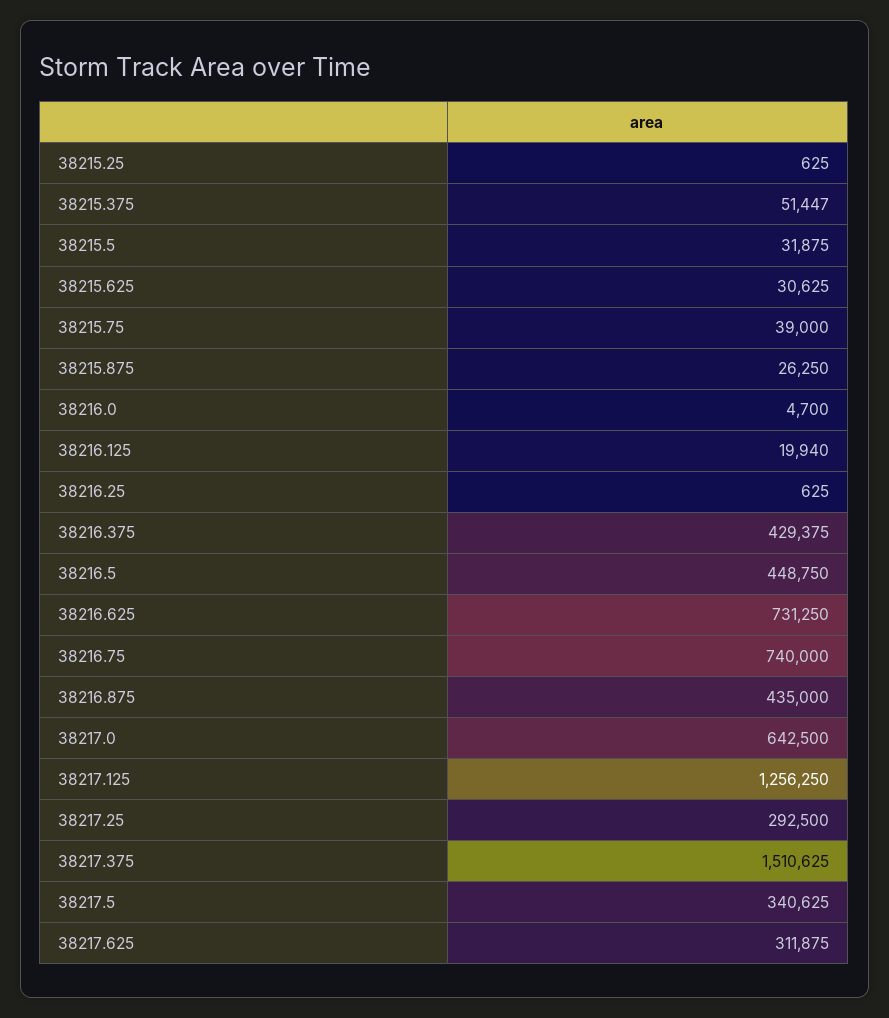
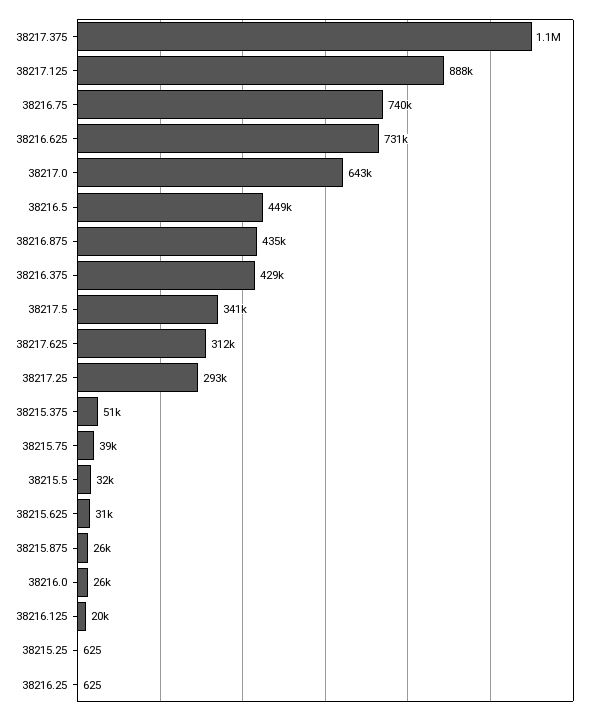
38216.0: 4700 -> 26000
38217.125: 1256250 -> 888000
38217.375: 1510625 -> 1100000

